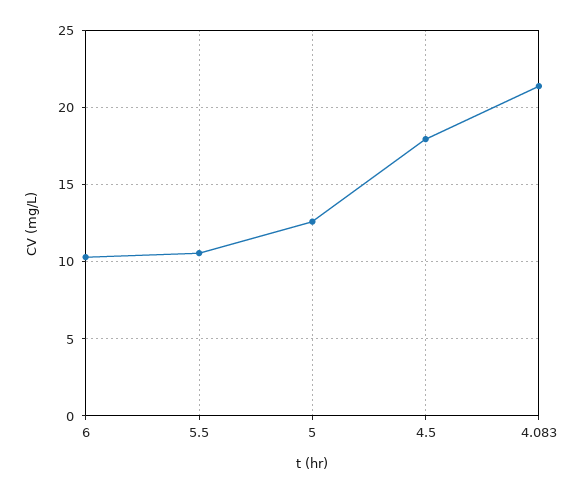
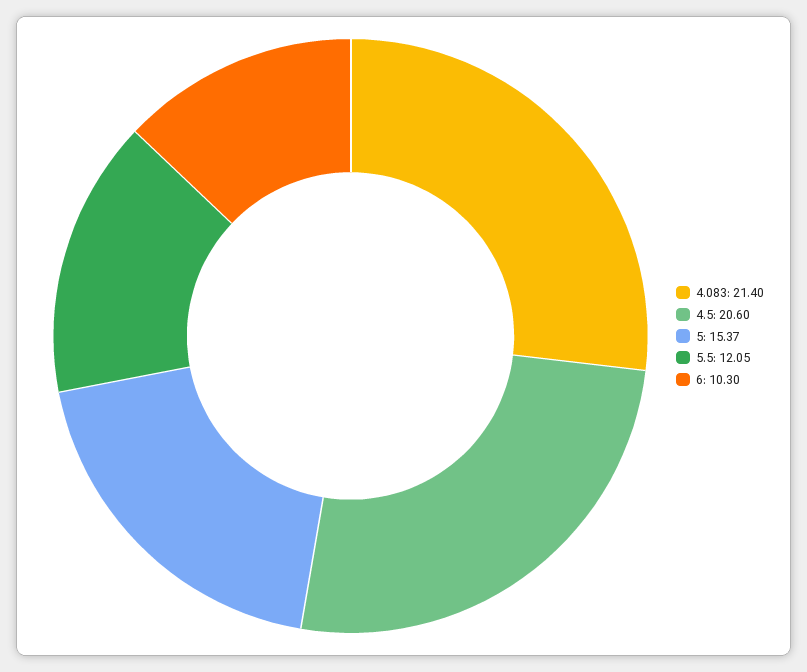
5.5: 10.5 -> 12.05
5: 12.5 -> 15.37
4.5: 18 -> 20.6

